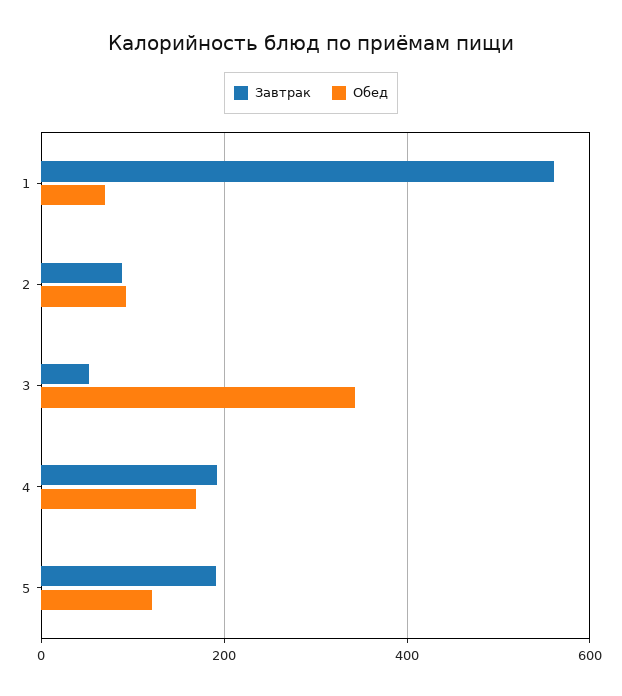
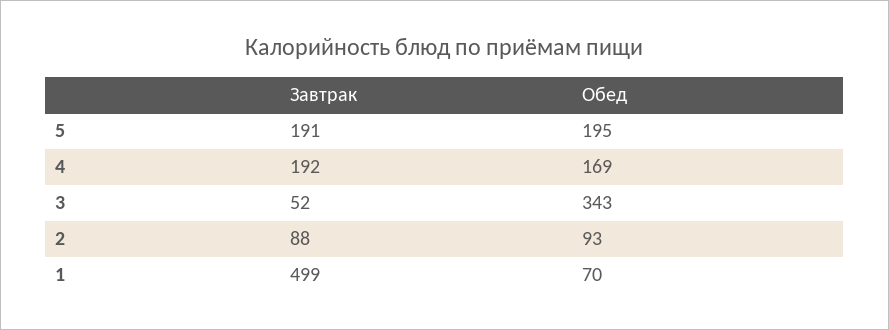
Завтрак, 1: 560 -> 499
Обед, 5: 120 -> 195

